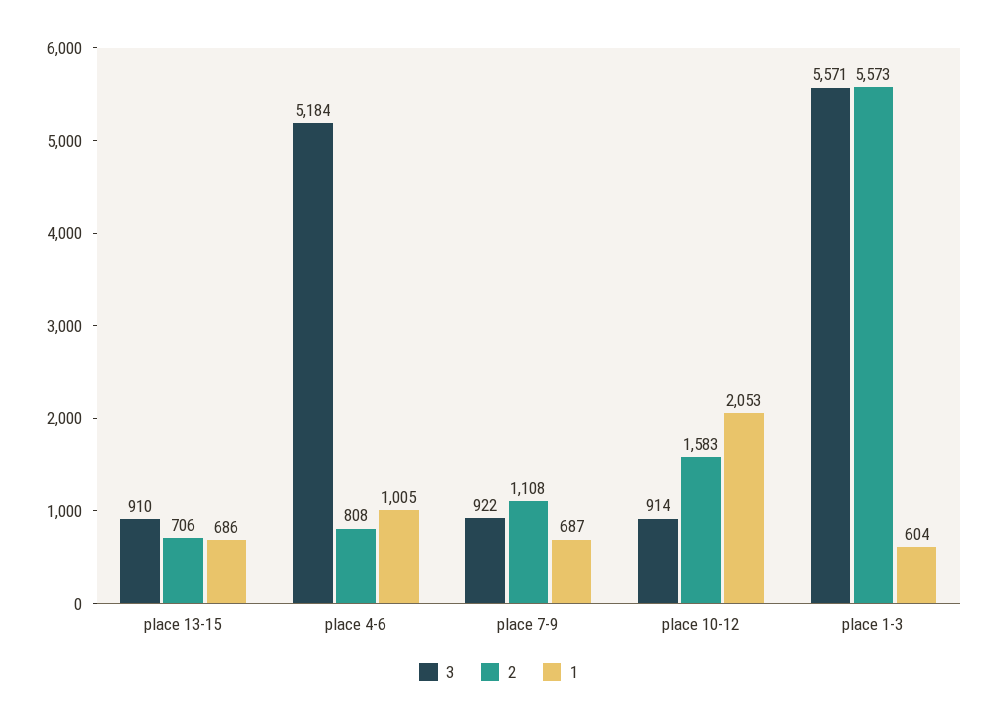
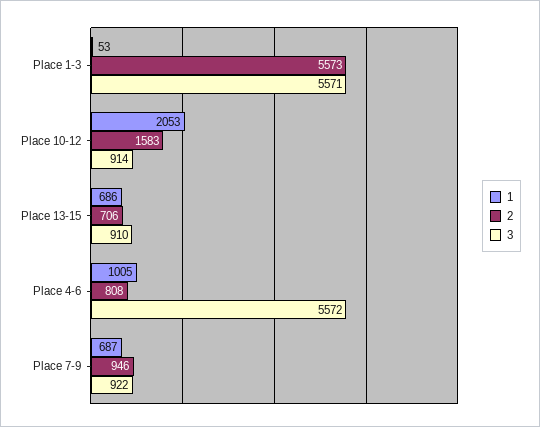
3, place 4-6: 5184 -> 5572
2, place 7-9: 1108 -> 946
1, place 1-3: 604 -> 53

